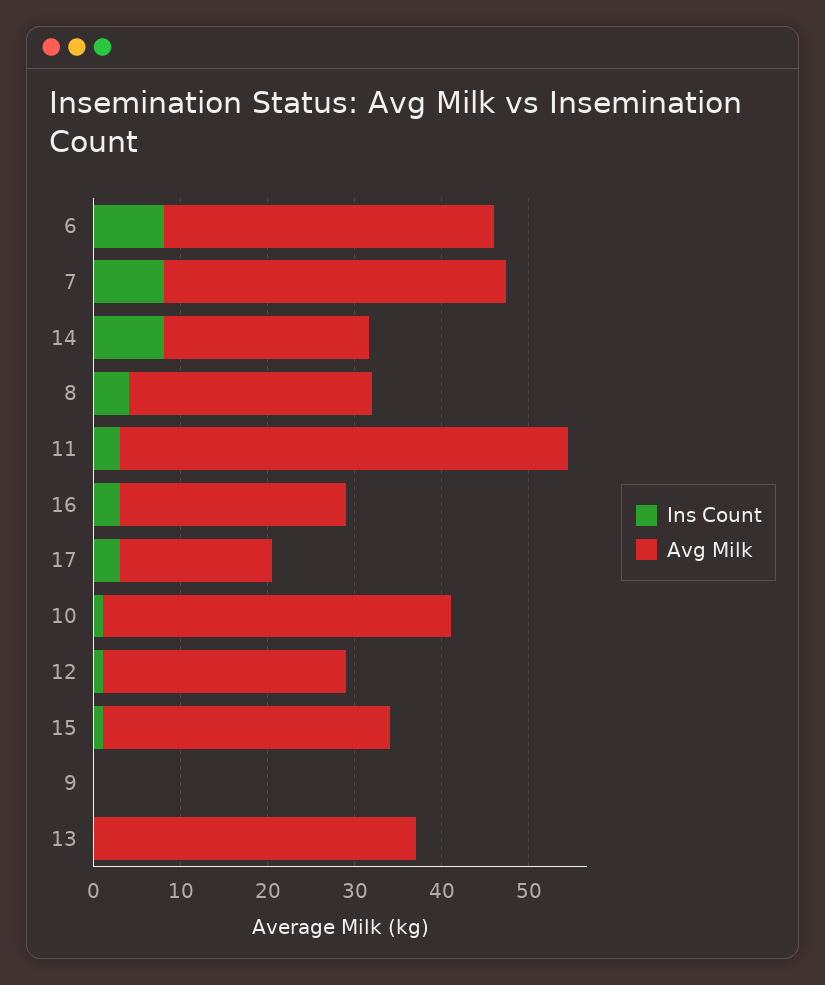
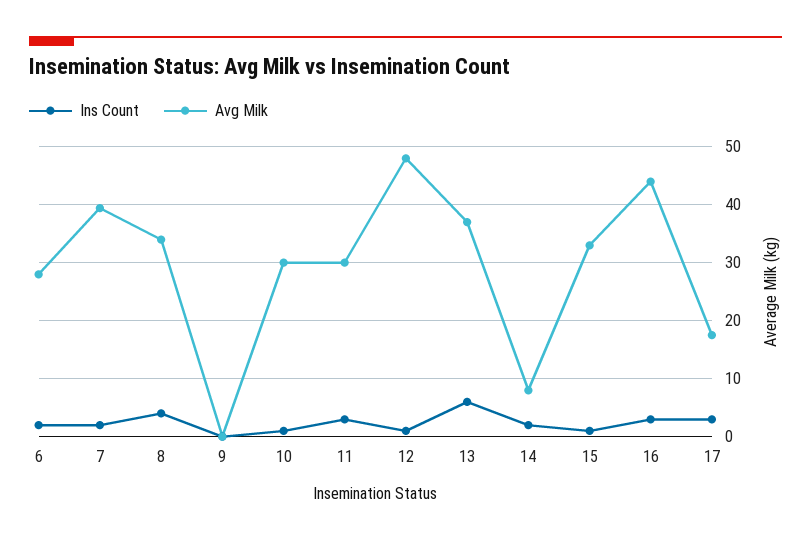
Ins Count, 6: 8 -> 2
Avg Milk, 6: 38 -> 28
Ins Count, 7: 8 -> 2
Ins Count, 14: 8 -> 2
Avg Milk, 14: 24 -> 8
Avg Milk, 8: 28 -> 34
Avg Milk, 11: 52 -> 30
Avg Milk, 16: 26 -> 44
Avg Milk, 10: 40 -> 30
Avg Milk, 12: 28 -> 48
Ins Count, 13: 0 -> 6

